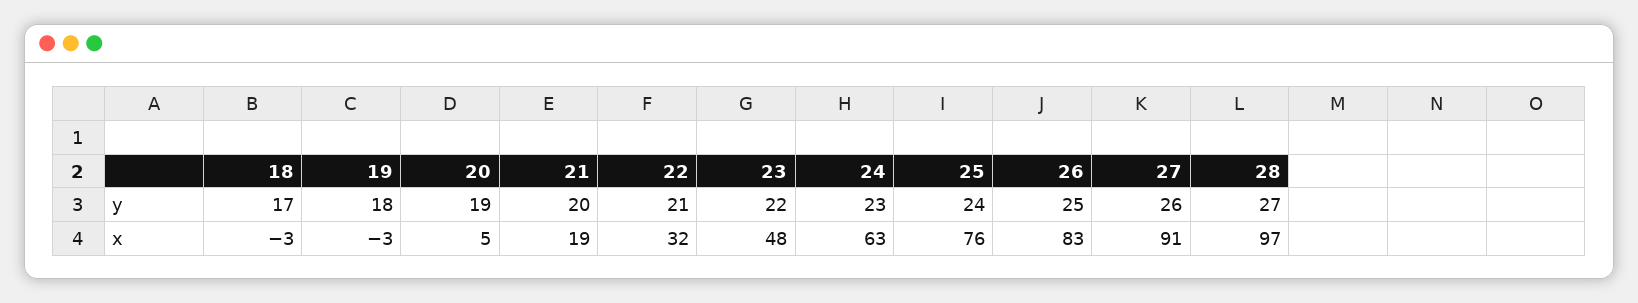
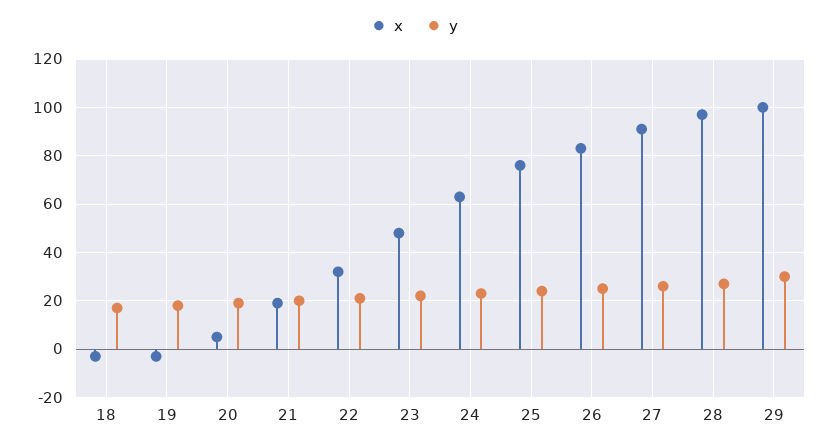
x, 29: none -> 100
y, 29: none -> 30

